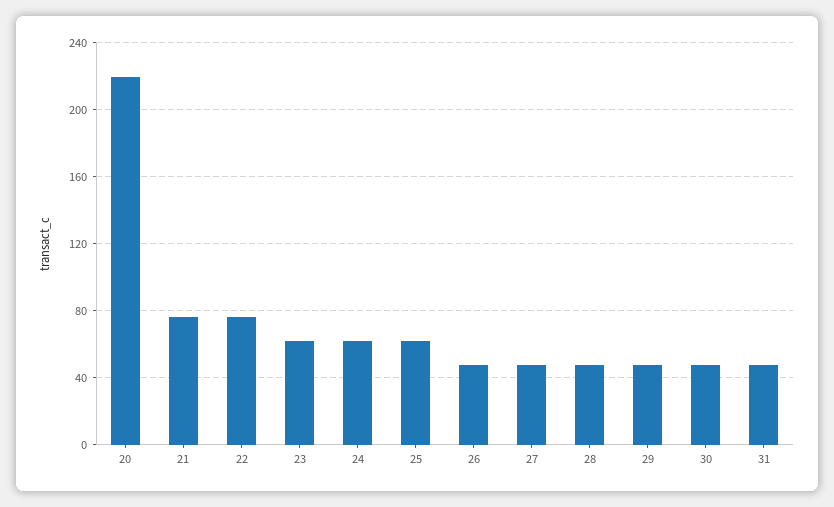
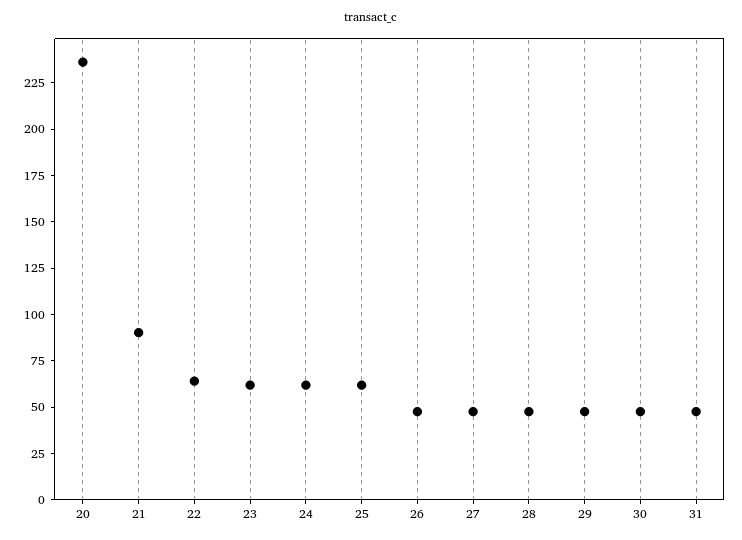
20: 220 -> 235
21: 75 -> 90
22: 75 -> 65

